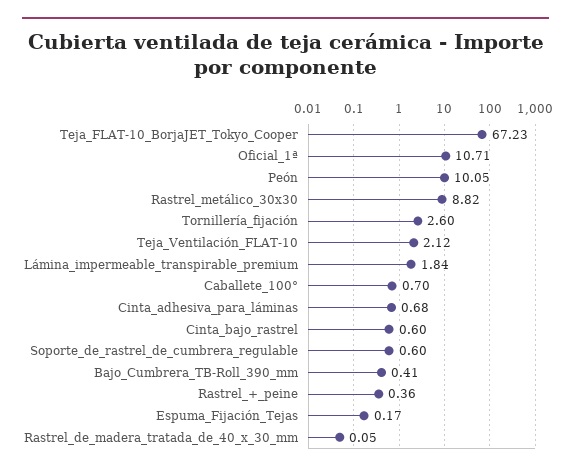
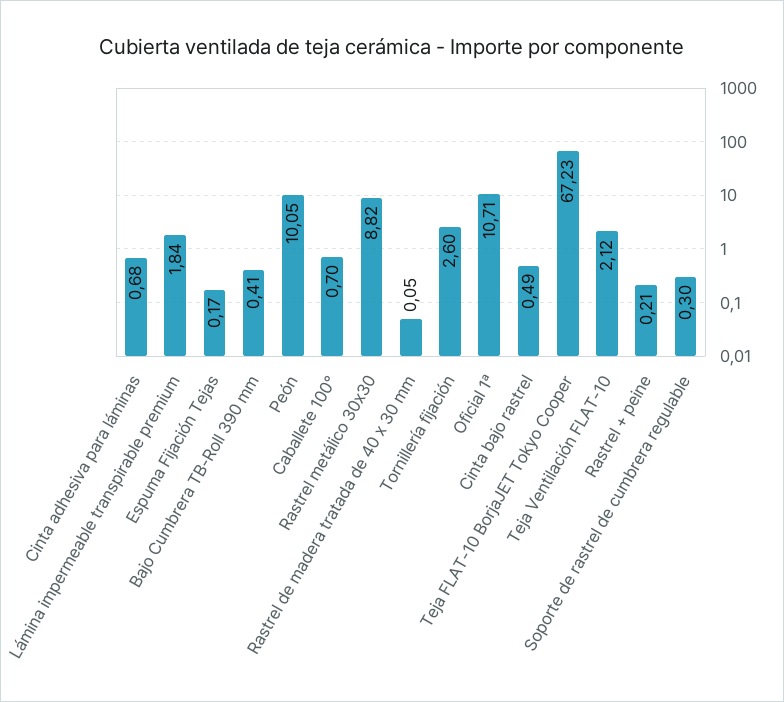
Cinta_bajo_rastrel: 0.6 -> 0.49
Soporte_de_rastrel_de_cumbrera_regulable: 0.6 -> 0.3
Rastrel_+_peine: 0.36 -> 0.21

